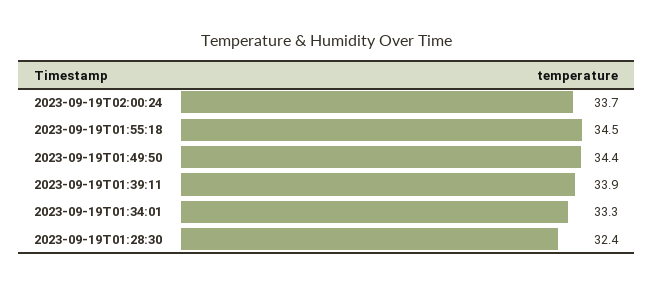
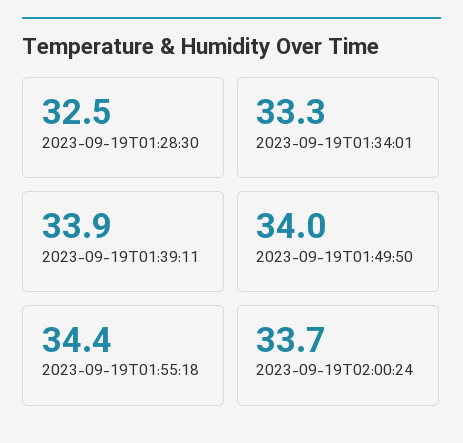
2023-09-19T01:55:18: 34.5 -> 34.4
2023-09-19T01:49:50: 34.4 -> 34
2023-09-19T01:28:30: 32.4 -> 32.5

